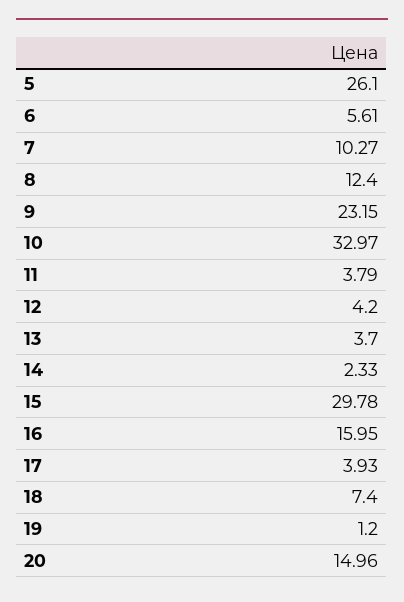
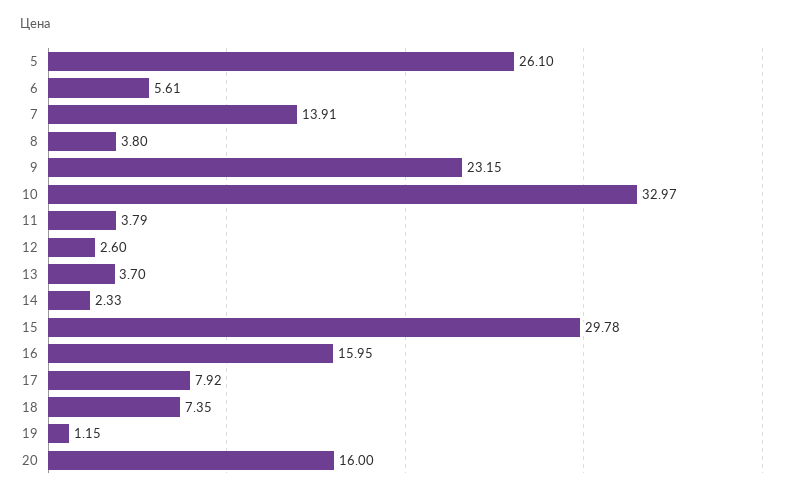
7: 10.27 -> 13.91
8: 12.4 -> 3.8
12: 4.2 -> 2.6
17: 3.93 -> 7.92
18: 7.4 -> 7.35
19: 1.2 -> 1.15
20: 14.96 -> 16

